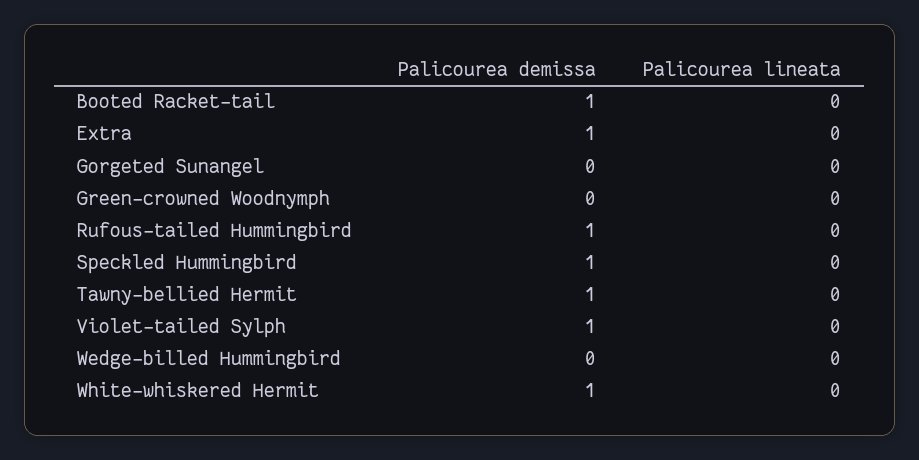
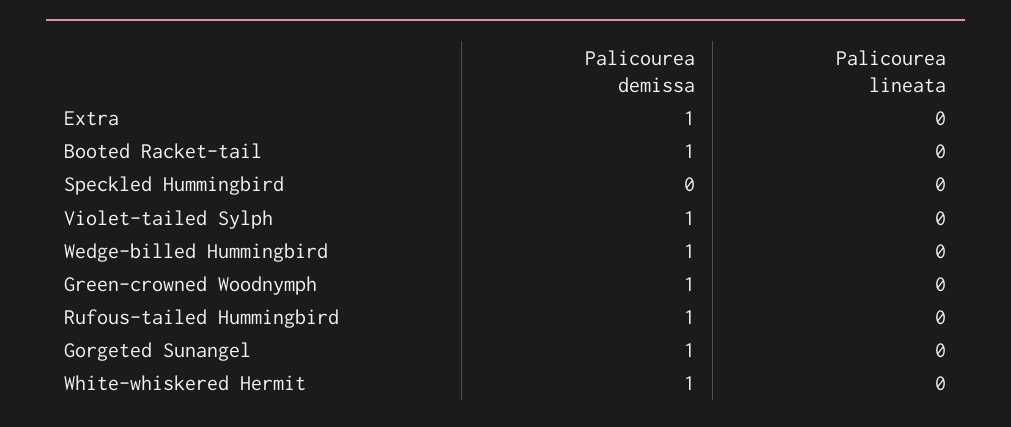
Palicourea demissa, Gorgeted Sunangel: 0 -> 1
Palicourea demissa, Green-crowned Woodnymph: 0 -> 1
Palicourea demissa, Speckled Hummingbird: 1 -> 0
Palicourea demissa, Tawny-bellied Hermit: 1 -> none
Palicourea lineata, Tawny-bellied Hermit: 0 -> none
Palicourea demissa, Wedge-billed Hummingbird: 0 -> 1

